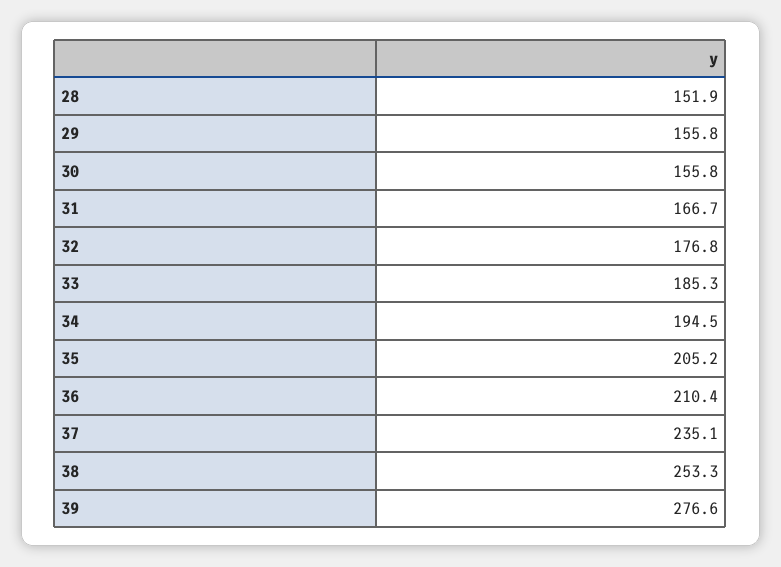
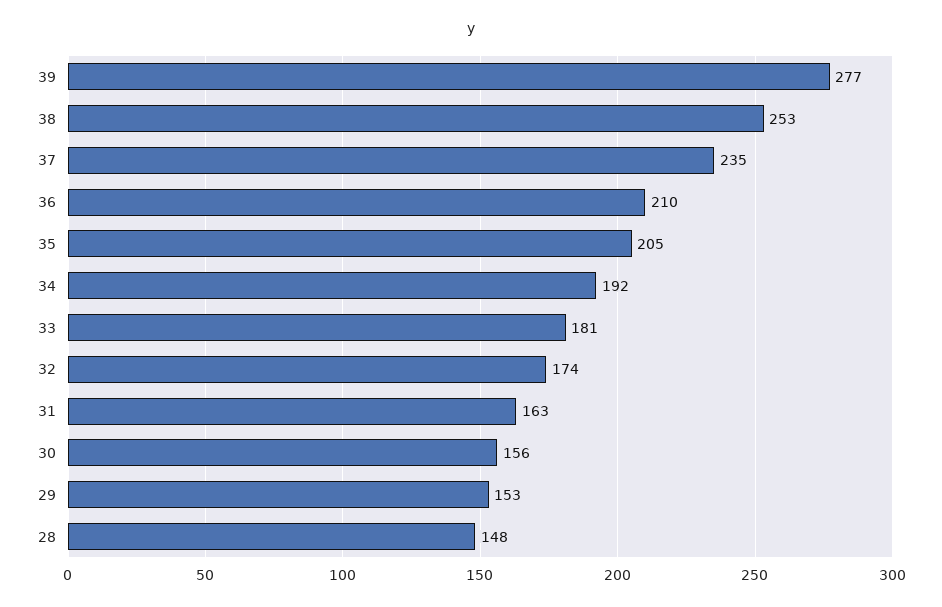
28: 151.9 -> 148
29: 155.8 -> 153
31: 166.7 -> 163
32: 176.8 -> 174
33: 185.3 -> 181
34: 194.5 -> 192

